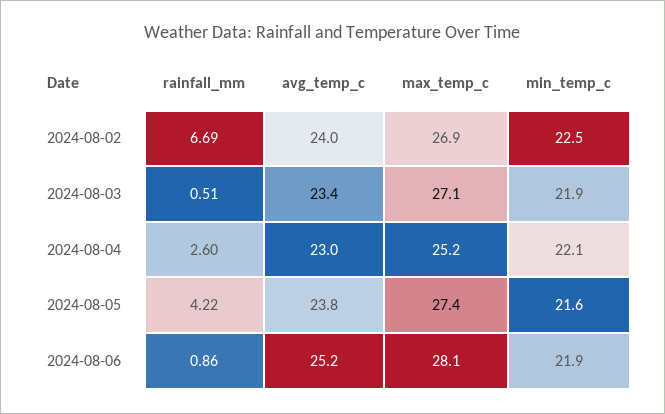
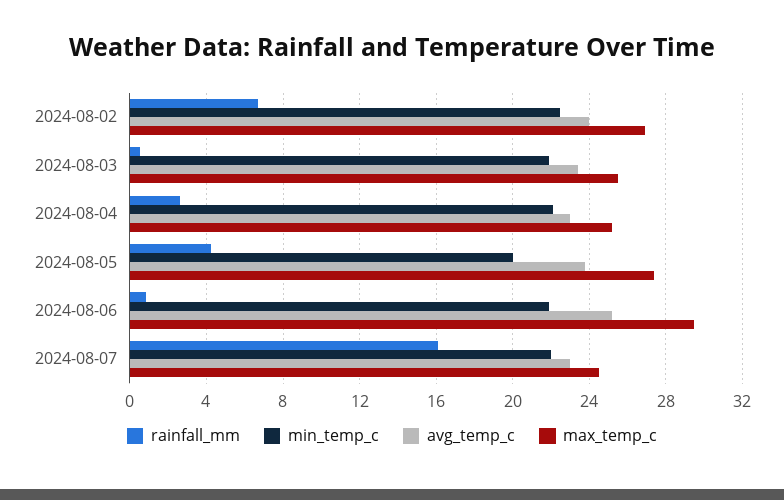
max_temp_c, 2024-08-03: 27.1 -> 25.5
min_temp_c, 2024-08-05: 21.6 -> 20
max_temp_c, 2024-08-06: 28.1 -> 29.5
rainfall_mm, 2024-08-07: none -> 16
min_temp_c, 2024-08-07: none -> 22
avg_temp_c, 2024-08-07: none -> 23
max_temp_c, 2024-08-07: none -> 24.5

